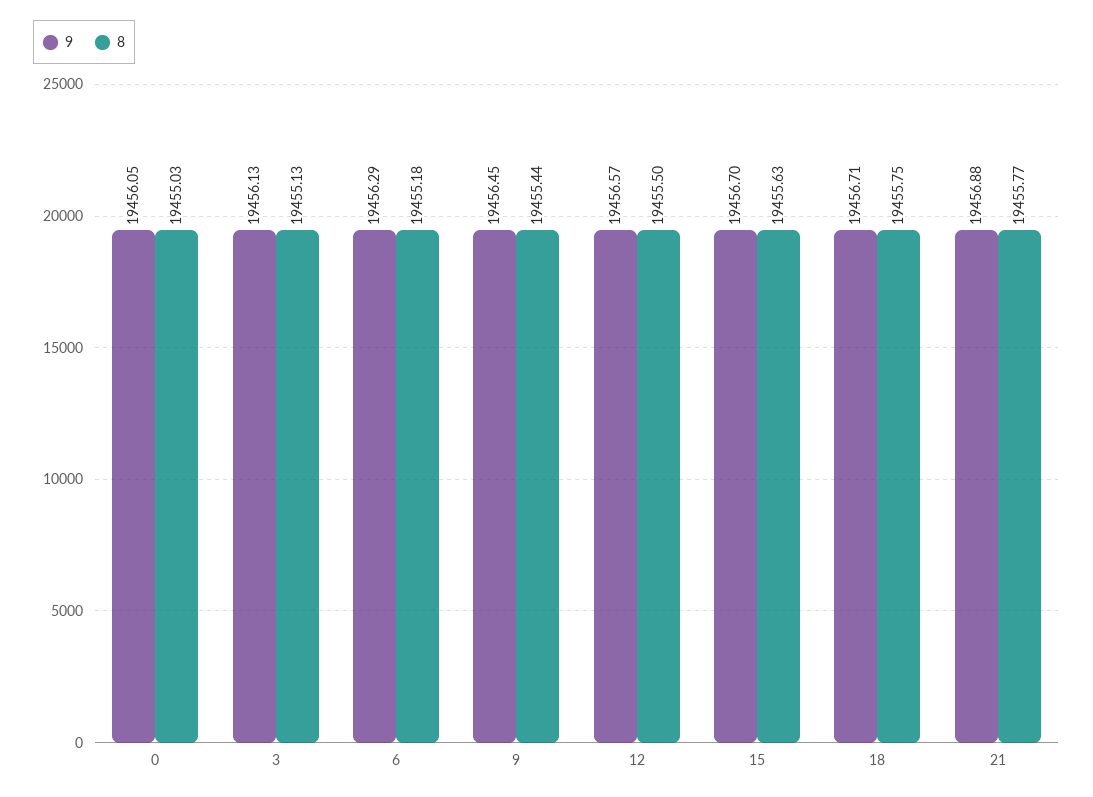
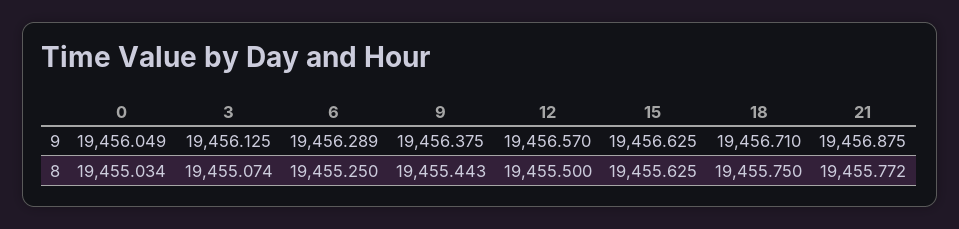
8, 3: 19455.13 -> 19455.074
8, 6: 19455.18 -> 19455.25
9, 9: 19456.45 -> 19456.375
9, 15: 19456.7 -> 19456.625

